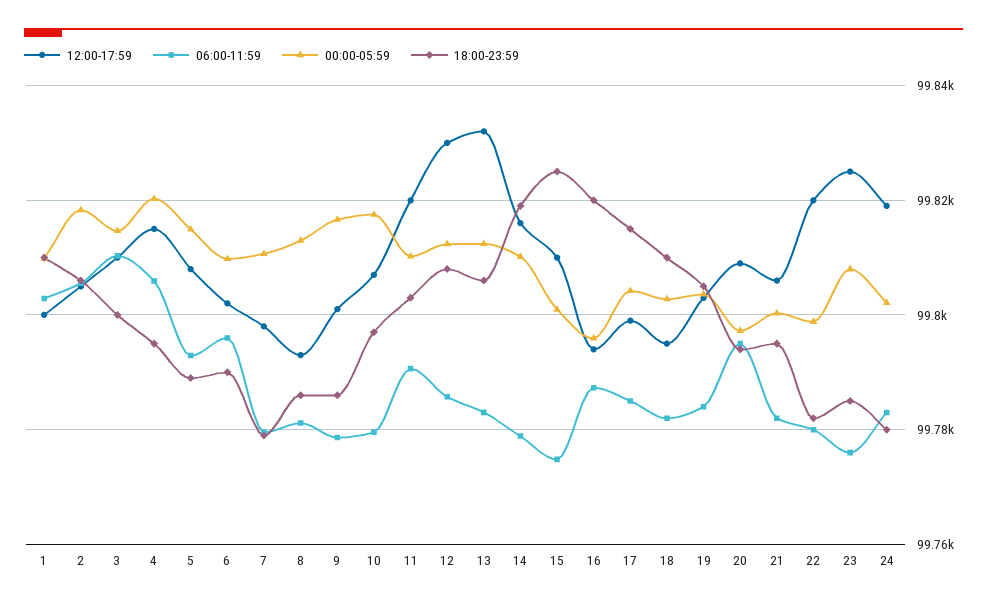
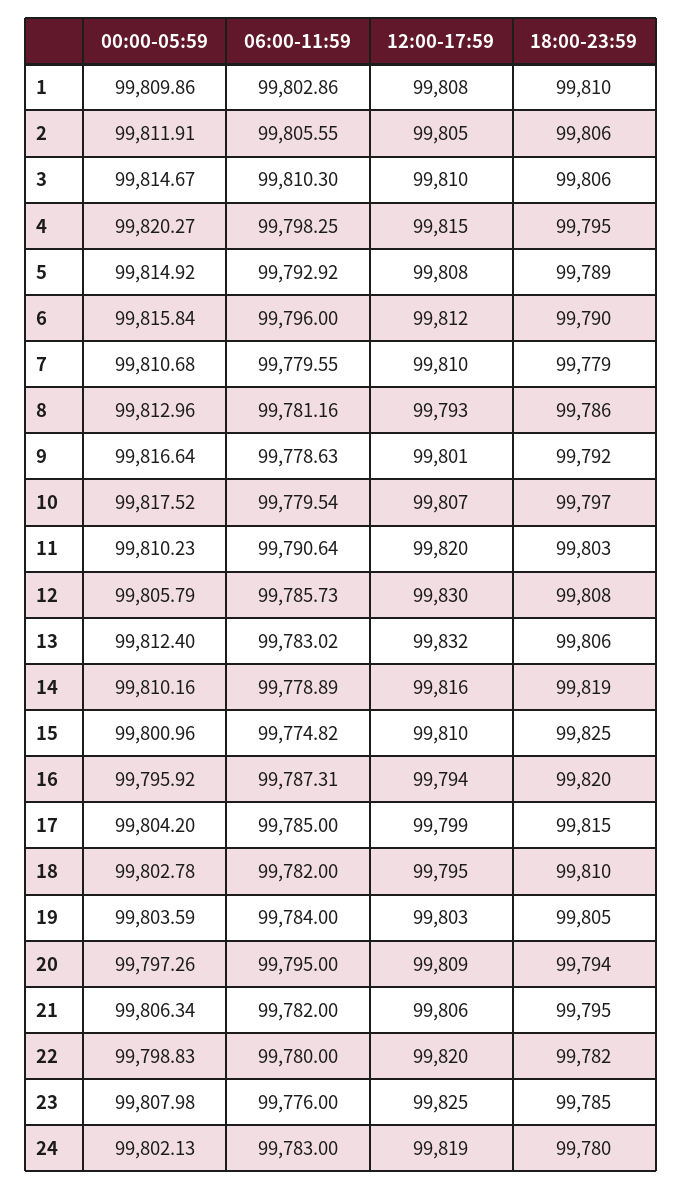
12:00-17:59, 1: 99800 -> 99808
00:00-05:59, 2: 99818 -> 99811.91
18:00-23:59, 3: 99800 -> 99806
06:00-11:59, 4: 99806 -> 99798.25
12:00-17:59, 6: 99802 -> 99812
00:00-05:59, 6: 99810 -> 99815.84
12:00-17:59, 7: 99798 -> 99810
18:00-23:59, 9: 99786 -> 99792
00:00-05:59, 12: 99812 -> 99805.79
00:00-05:59, 21: 99800 -> 99806.34

